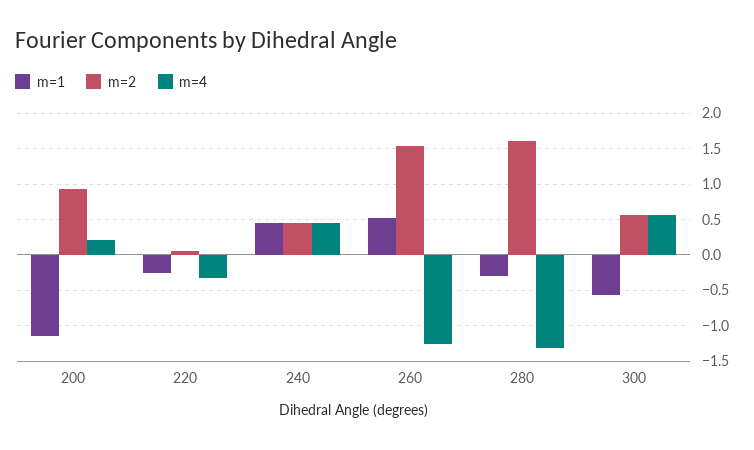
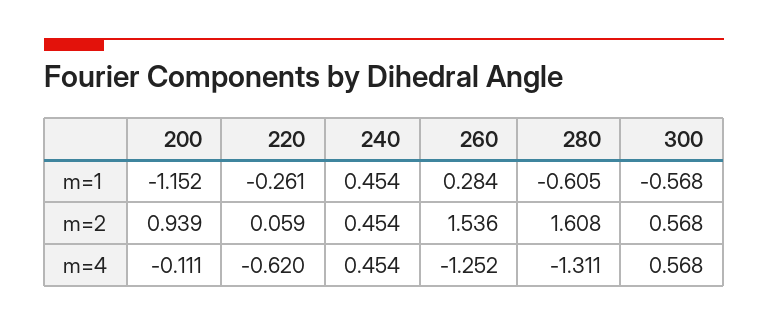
m=4, 200: 0.2 -> -0.111
m=4, 220: -0.3 -> -0.62
m=1, 260: 0.5 -> 0.284
m=1, 280: -0.3 -> -0.605

